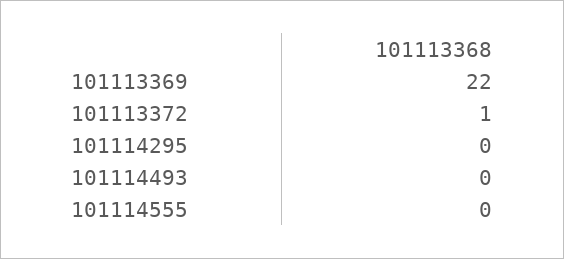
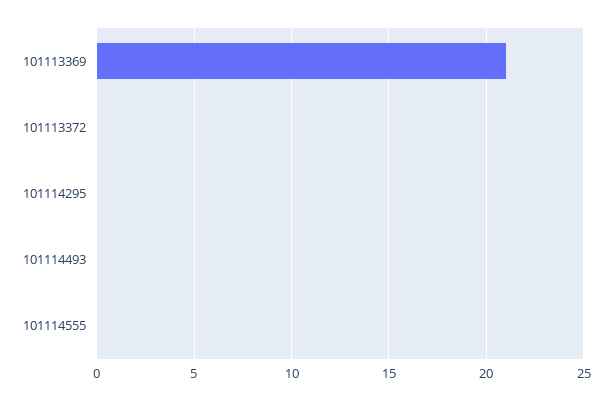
101113369: 22 -> 21
101113372: 1 -> 0

